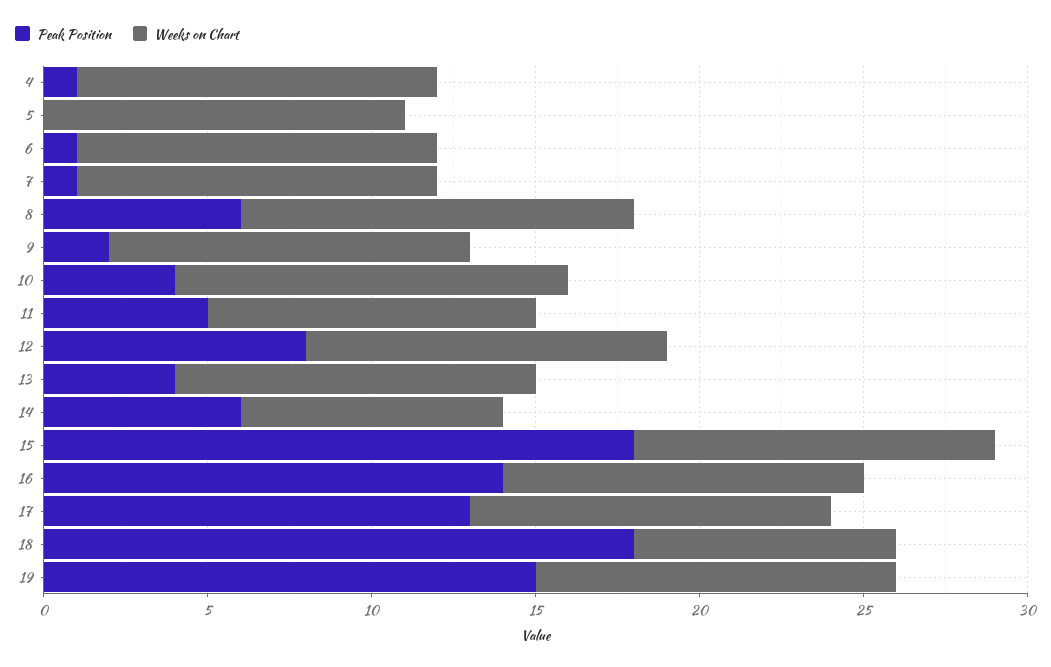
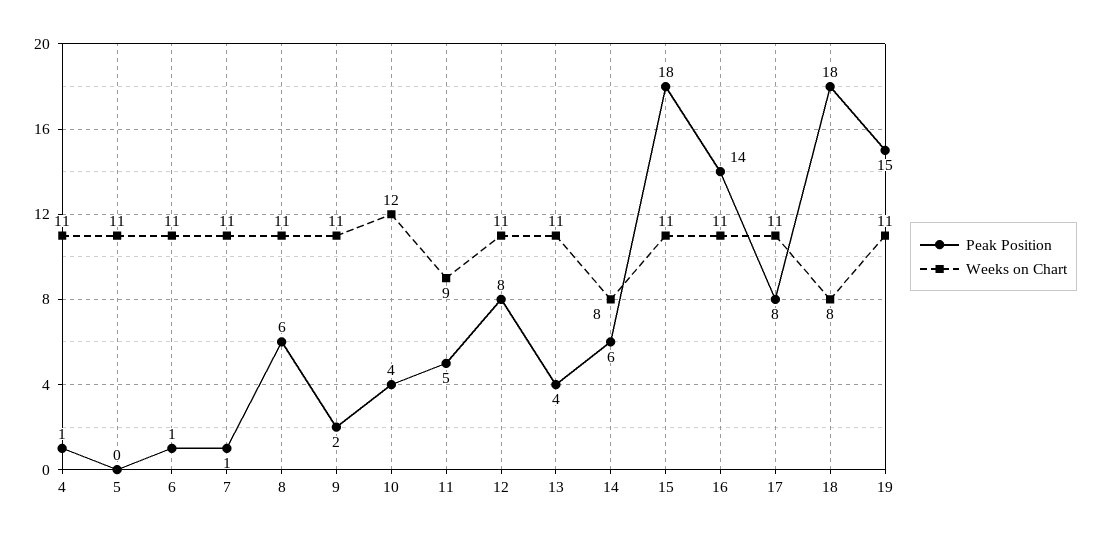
Weeks on Chart, 8: 12 -> 11
Weeks on Chart, 11: 10 -> 9
Peak Position, 17: 13 -> 8

